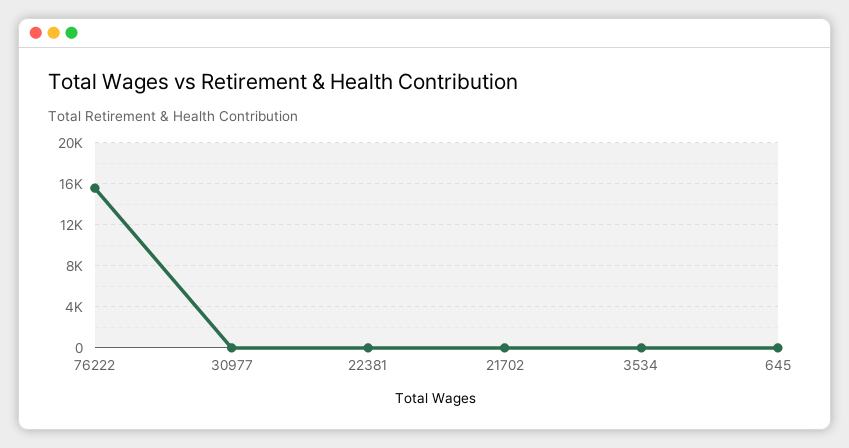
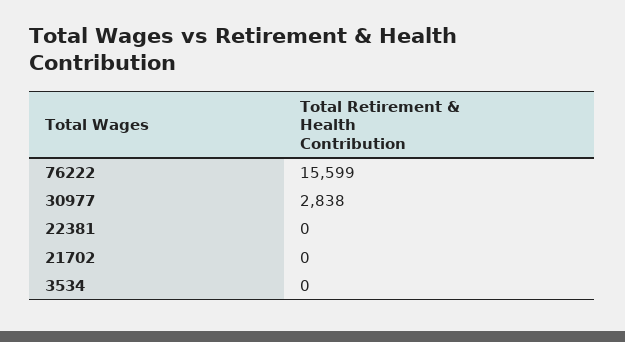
30977: 0 -> 2838
645: 0 -> none

